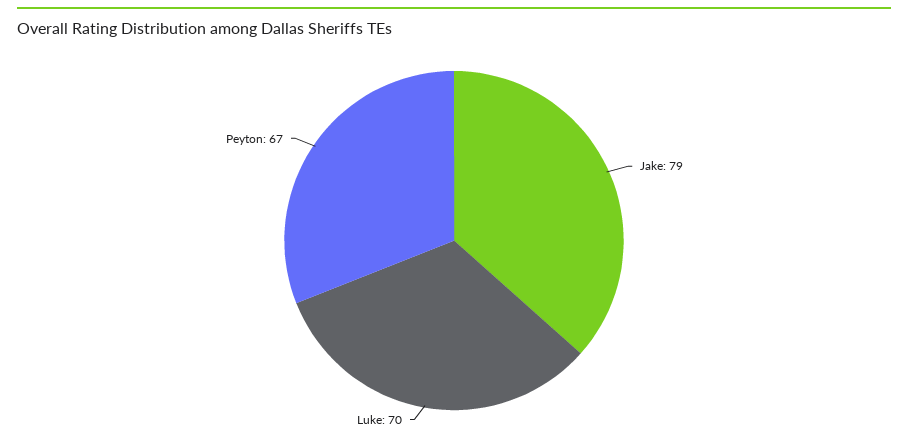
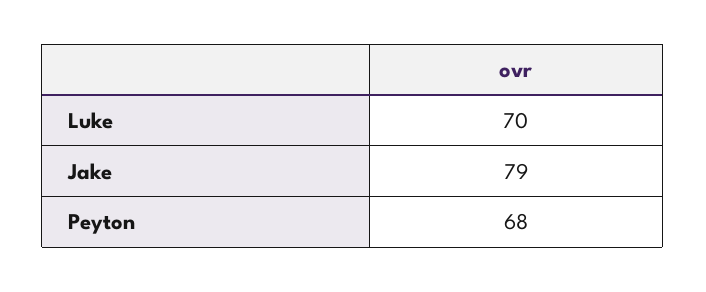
Peyton: 67 -> 68

